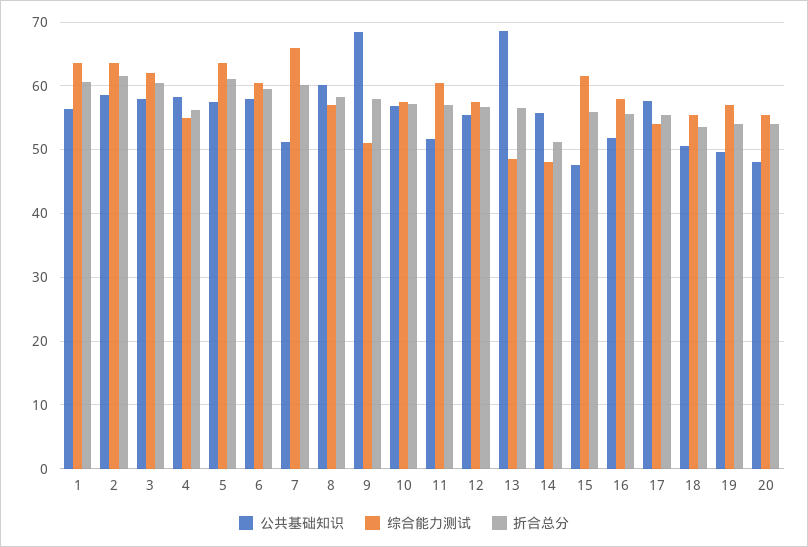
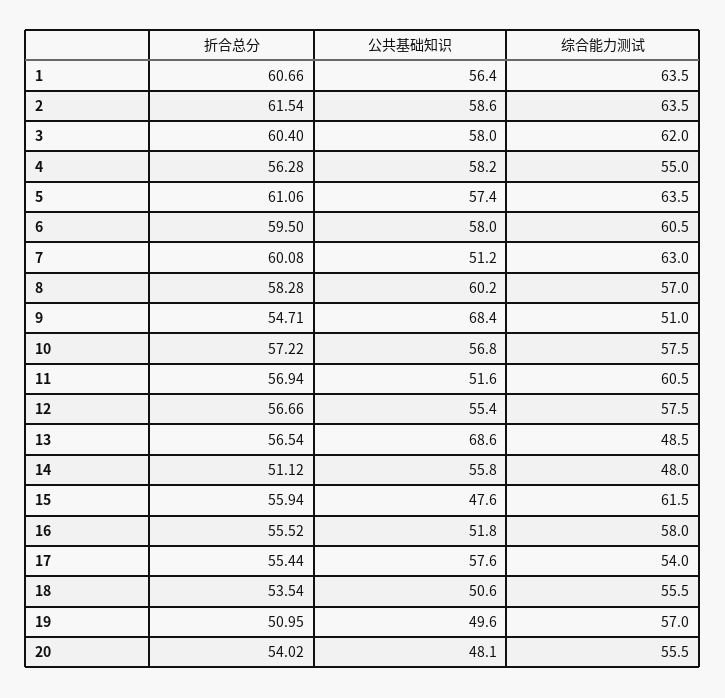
综合能力测试, 7: 66 -> 63
折合总分, 9: 58 -> 54.71
折合总分, 19: 54 -> 50.95

